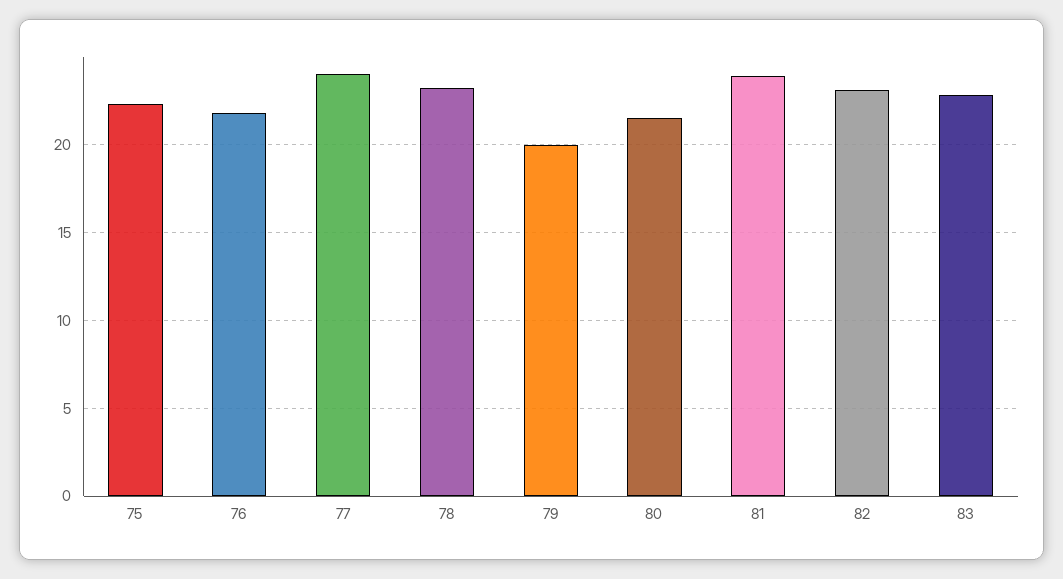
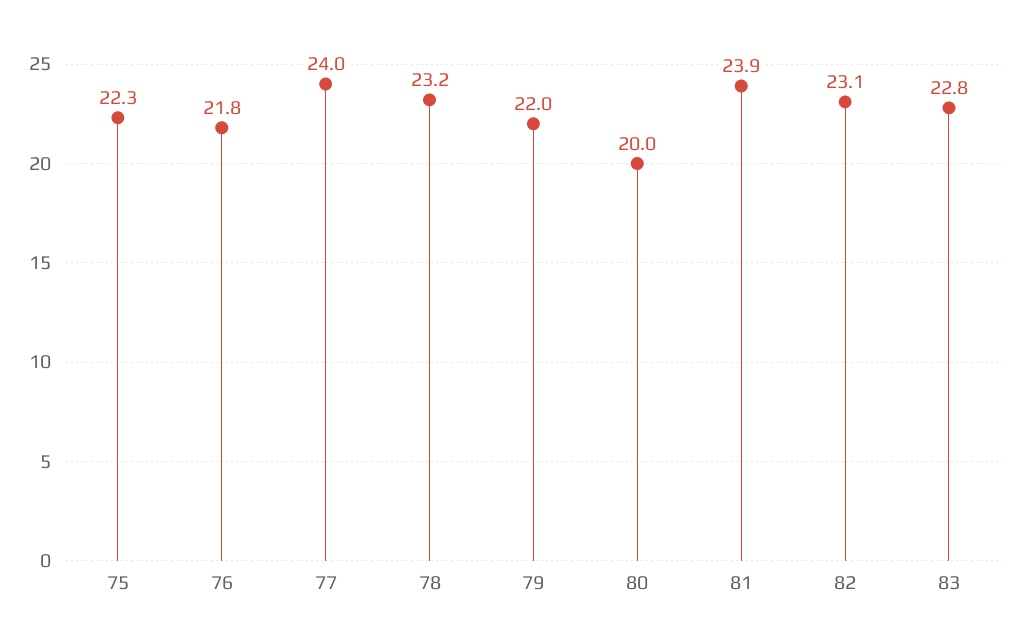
79: 20 -> 22
80: 21.5 -> 20

